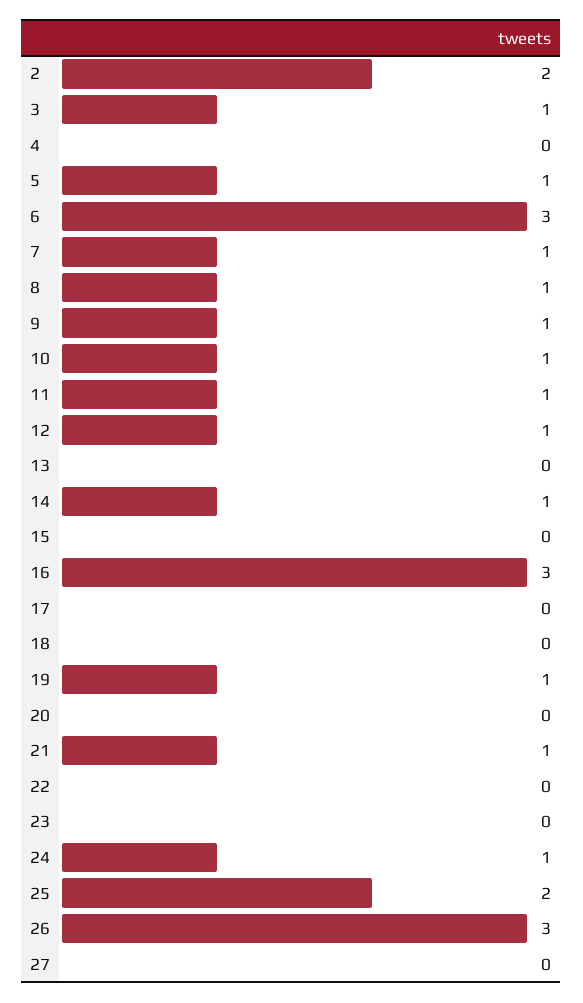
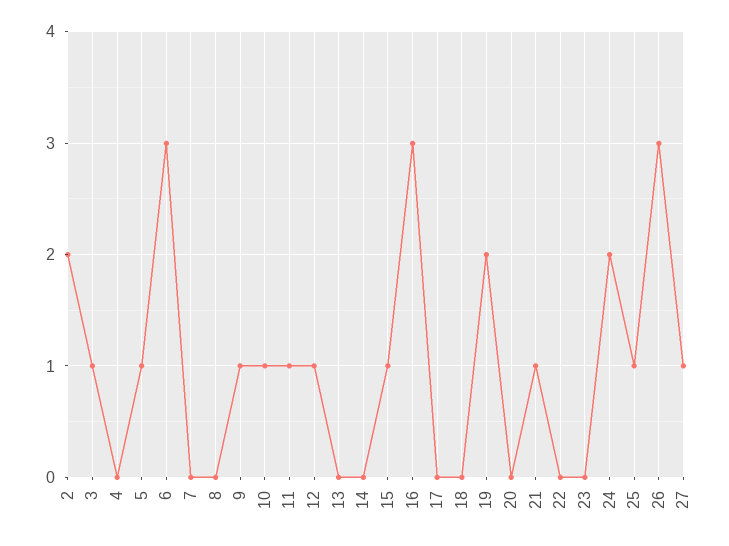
7: 1 -> 0
8: 1 -> 0
14: 1 -> 0
15: 0 -> 1
19: 1 -> 2
24: 1 -> 2
25: 2 -> 1
27: 0 -> 1

